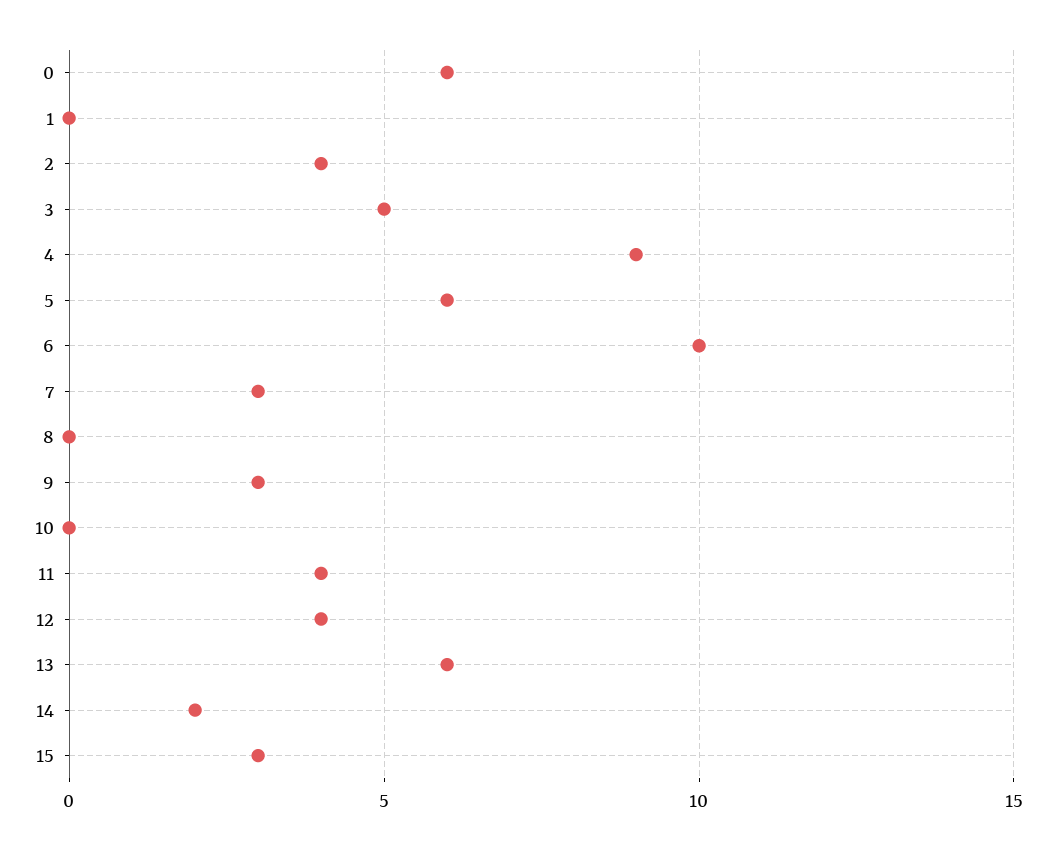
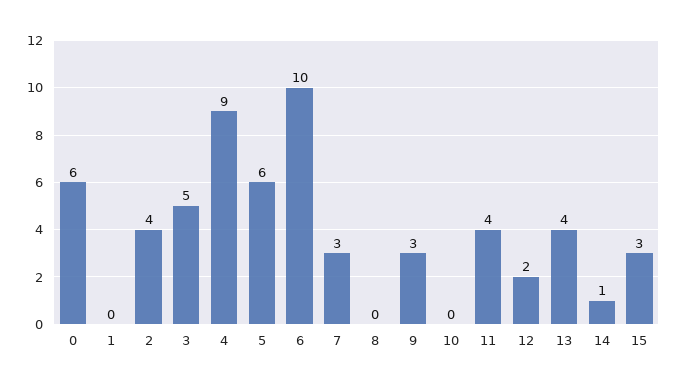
12: 4 -> 2
13: 6 -> 4
14: 2 -> 1

